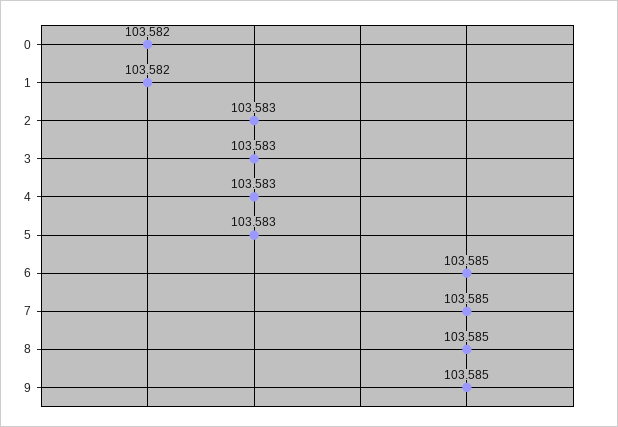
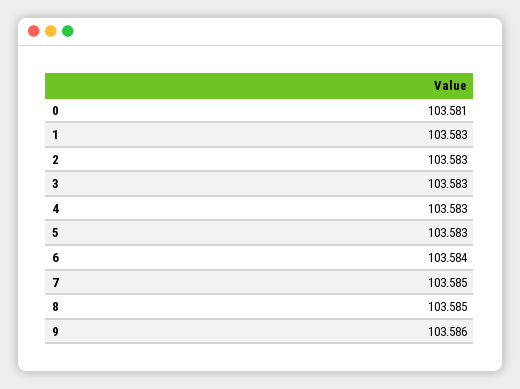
0: 103.582 -> 103.581
1: 103.582 -> 103.583
6: 103.585 -> 103.584
9: 103.585 -> 103.586

